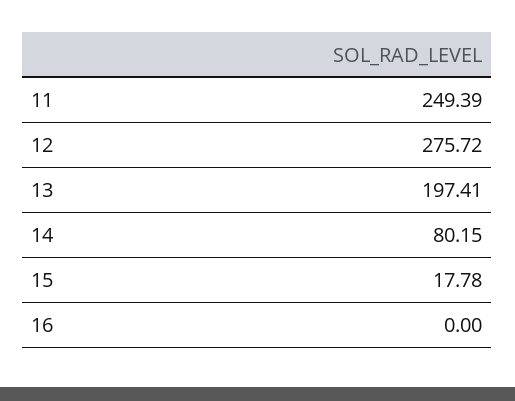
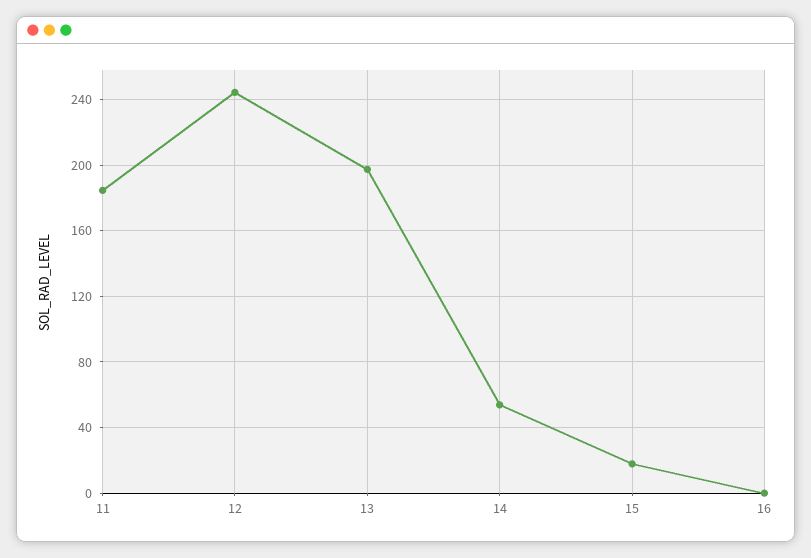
11: 249.39 -> 185
12: 275.72 -> 245
14: 80.15 -> 55

